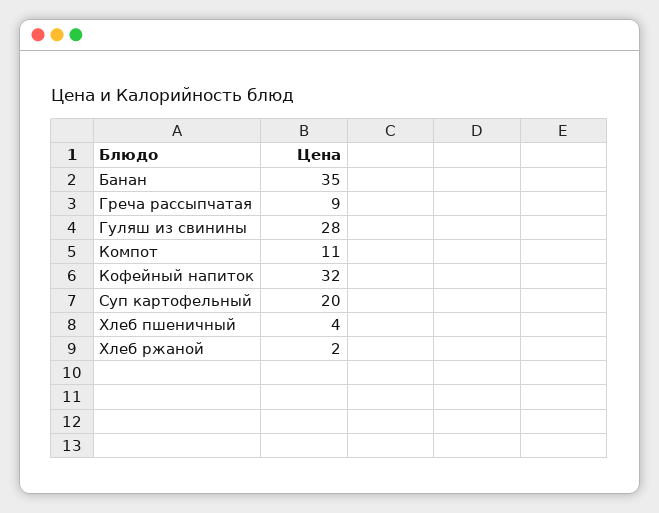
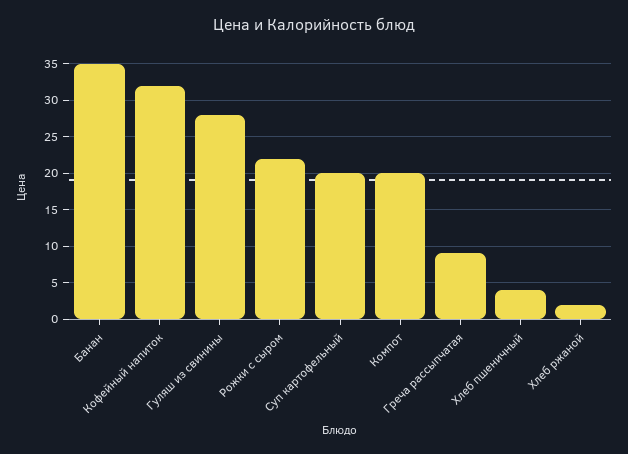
Компот: 11 -> 20
Рожки с сыром: none -> 22

